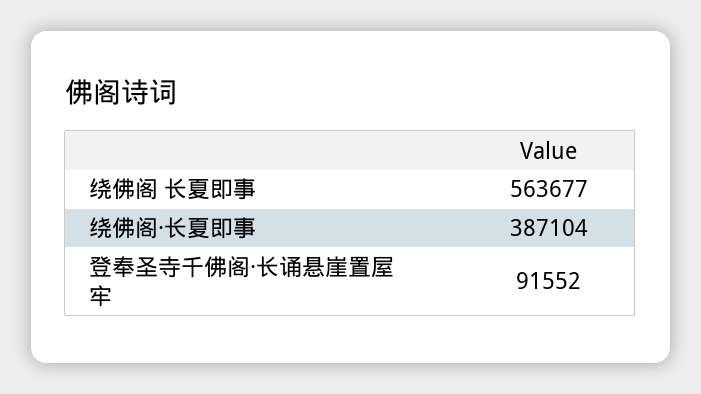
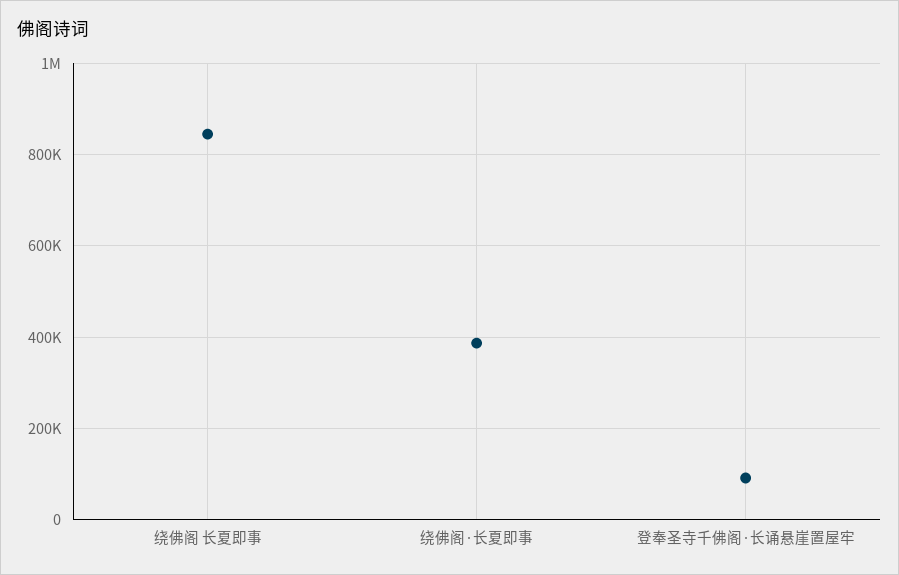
绕佛阁 长夏即事: 563677 -> 840000

